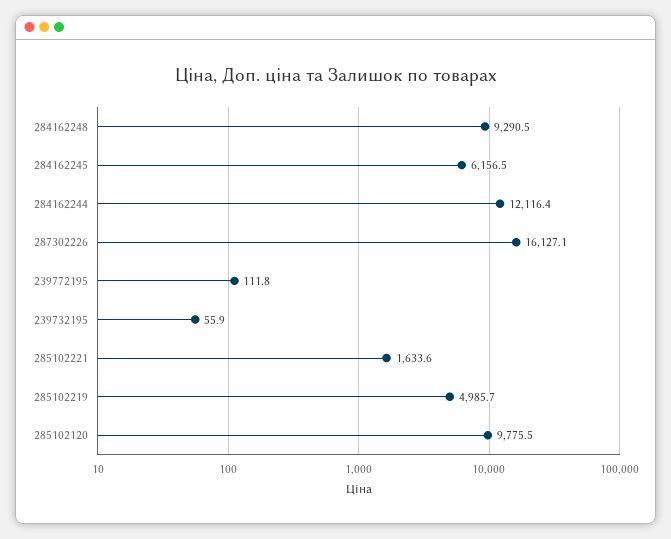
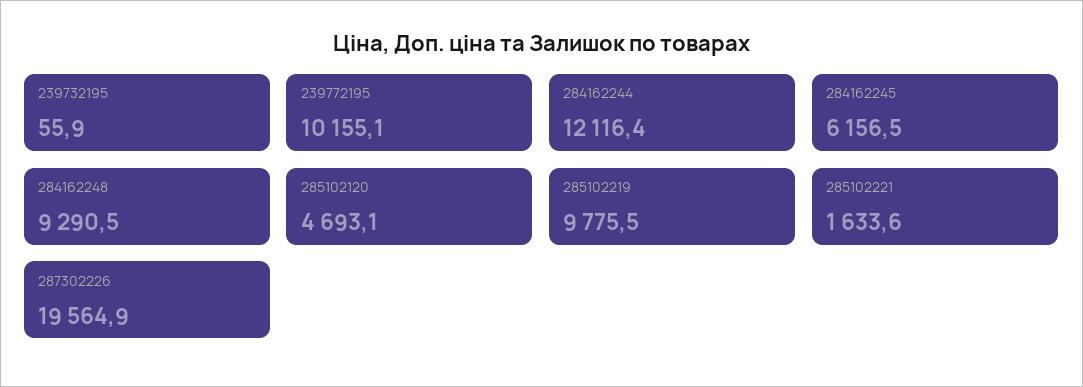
287302226: 16127.1 -> 19564.9
239772195: 111.8 -> 10155.1
285102219: 4985.7 -> 9775.5
285102120: 9775.5 -> 4693.1

